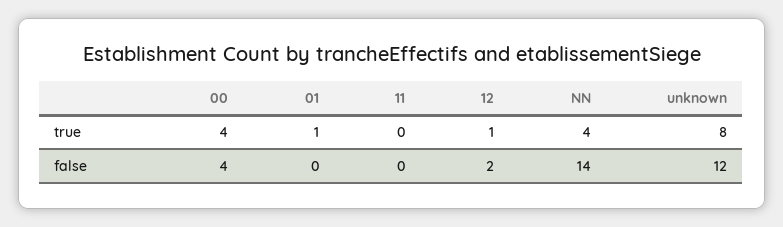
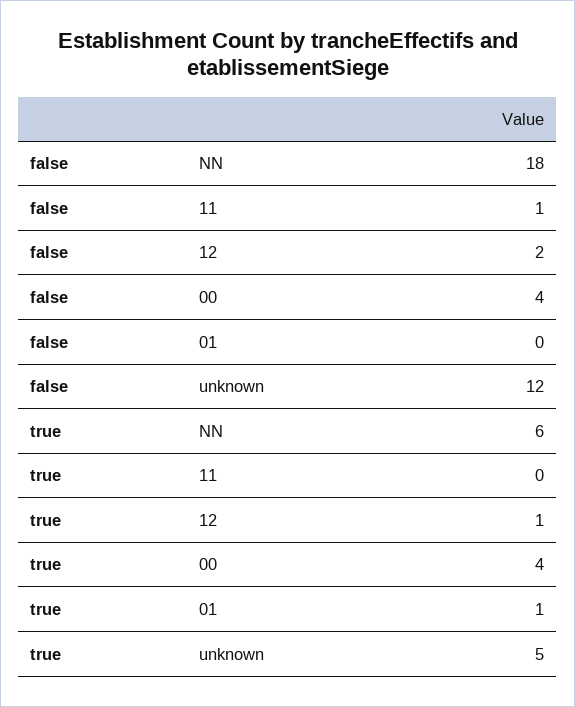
NN, true: 4 -> 6
unknown, true: 8 -> 5
11, false: 0 -> 1
NN, false: 14 -> 18

